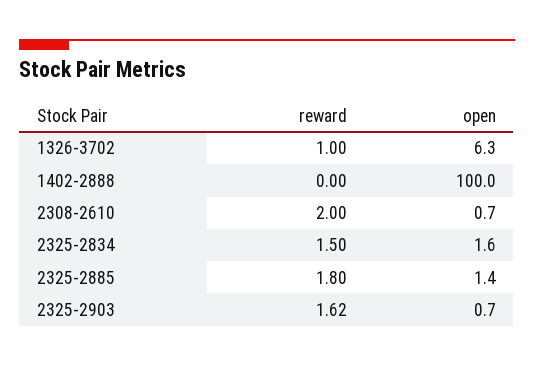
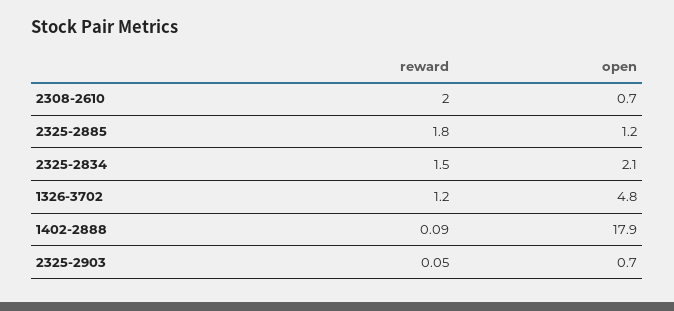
reward, 1326-3702: 1 -> 1.2
open, 1326-3702: 6.3 -> 4.8
reward, 1402-2888: 0 -> 0.09
open, 1402-2888: 100 -> 17.9
open, 2325-2834: 1.6 -> 2.1
open, 2325-2885: 1.4 -> 1.2
reward, 2325-2903: 1.62 -> 0.05

